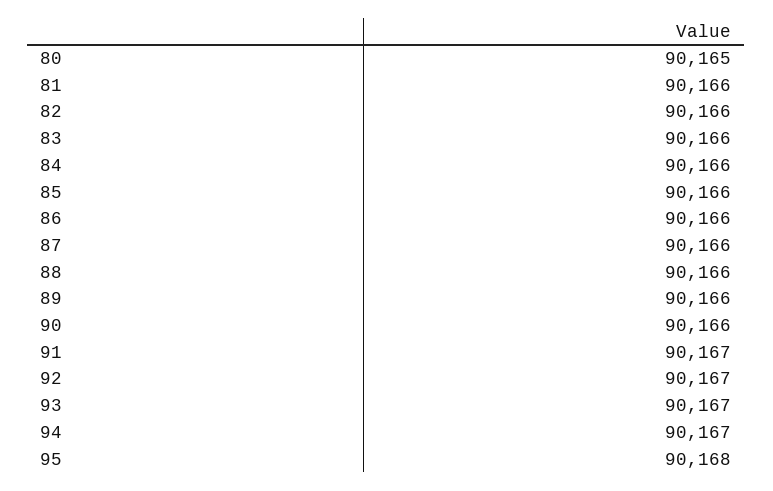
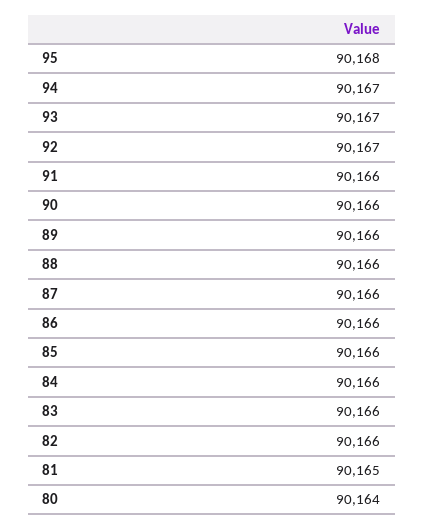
80: 90165 -> 90164
81: 90166 -> 90165
91: 90167 -> 90166

